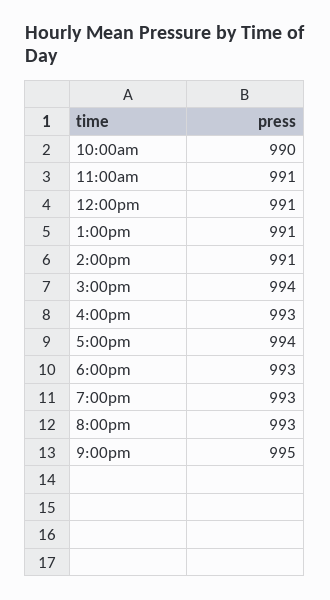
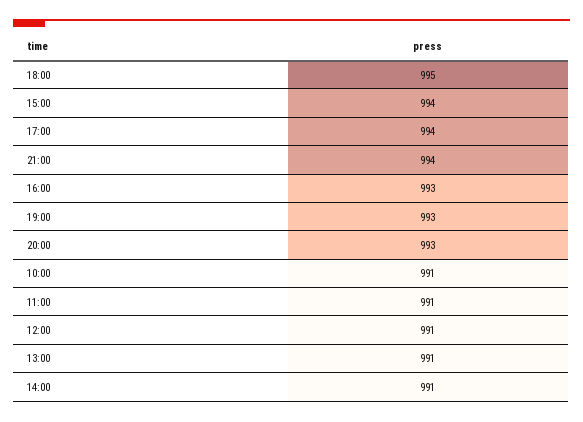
10:00am: 990 -> 991
6:00pm: 993 -> 995
9:00pm: 995 -> 994

